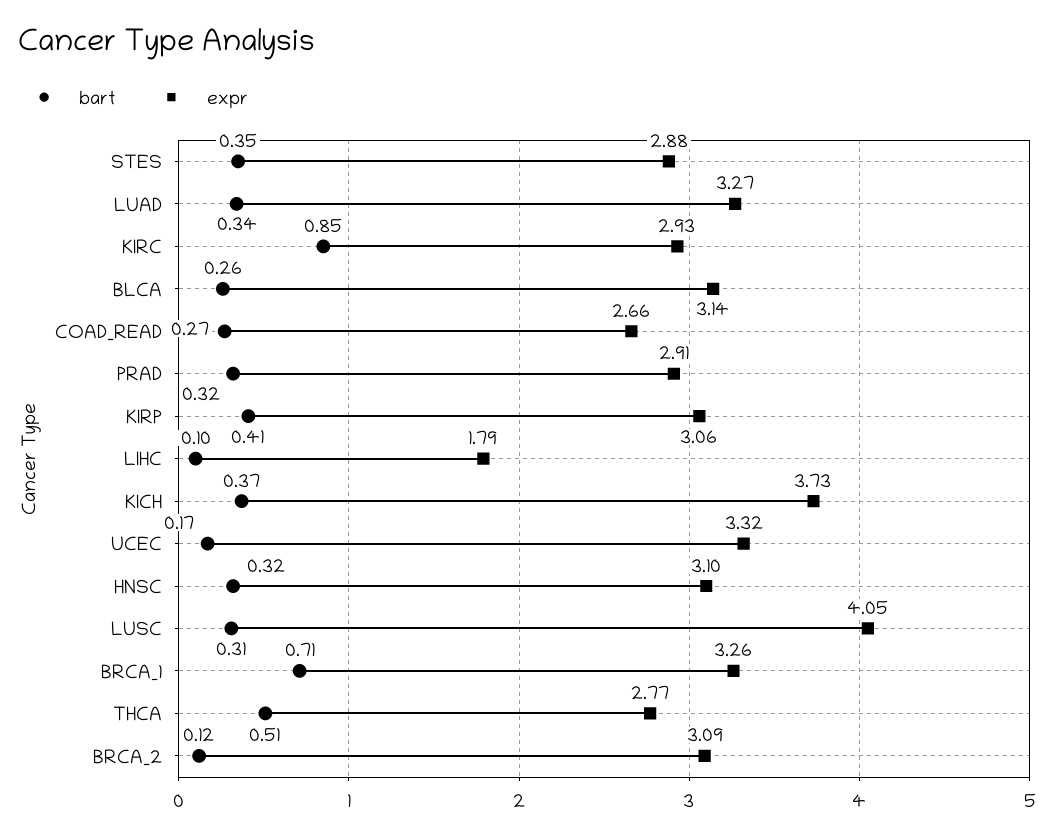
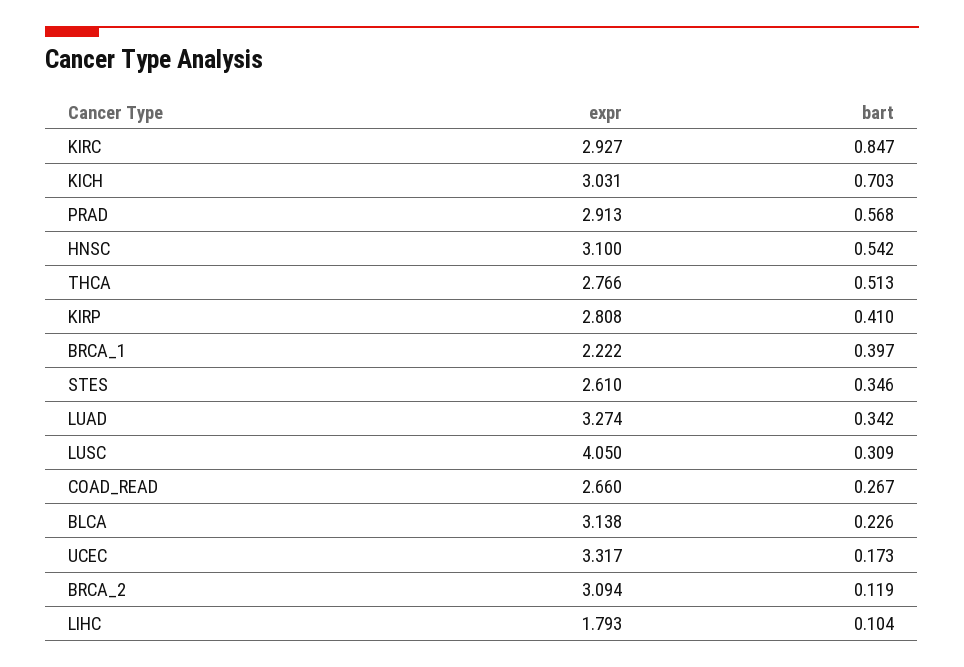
expr, STES: 2.88 -> 2.61
bart, BLCA: 0.26 -> 0.226
bart, PRAD: 0.32 -> 0.568
expr, KIRP: 3.06 -> 2.808
bart, KICH: 0.37 -> 0.703
expr, KICH: 3.73 -> 3.031
bart, HNSC: 0.32 -> 0.542
bart, BRCA_1: 0.71 -> 0.397
expr, BRCA_1: 3.26 -> 2.222

